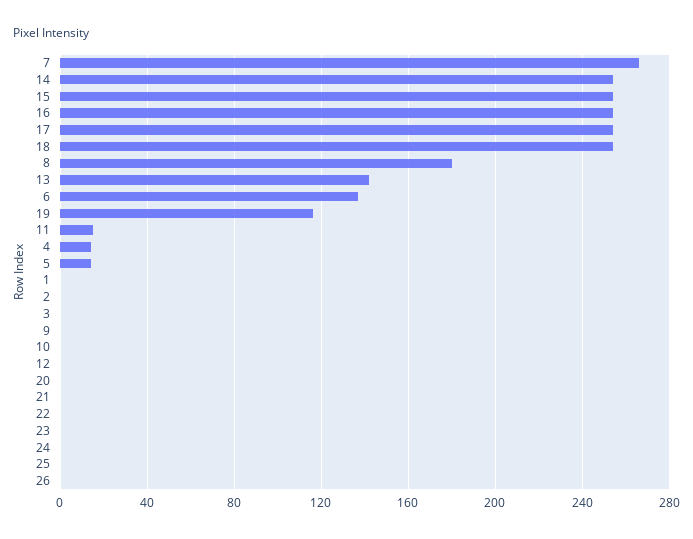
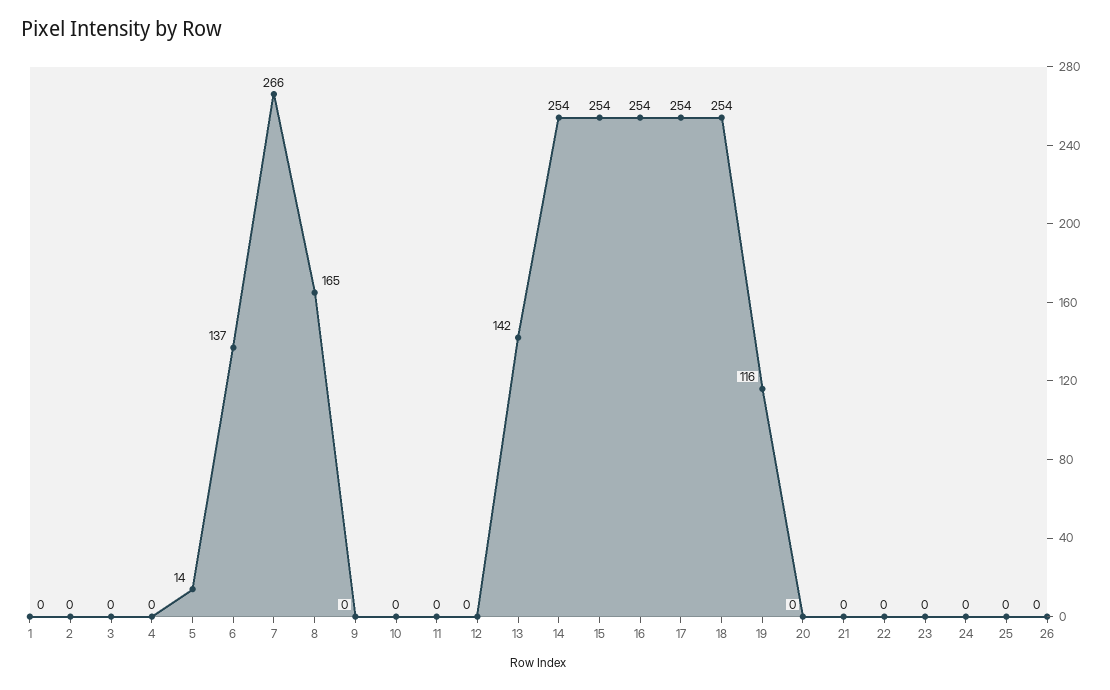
8: 180 -> 165
11: 15 -> 0
4: 15 -> 0

